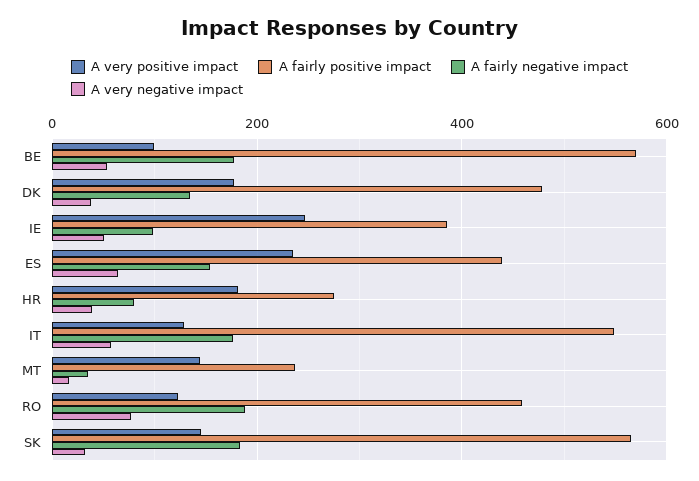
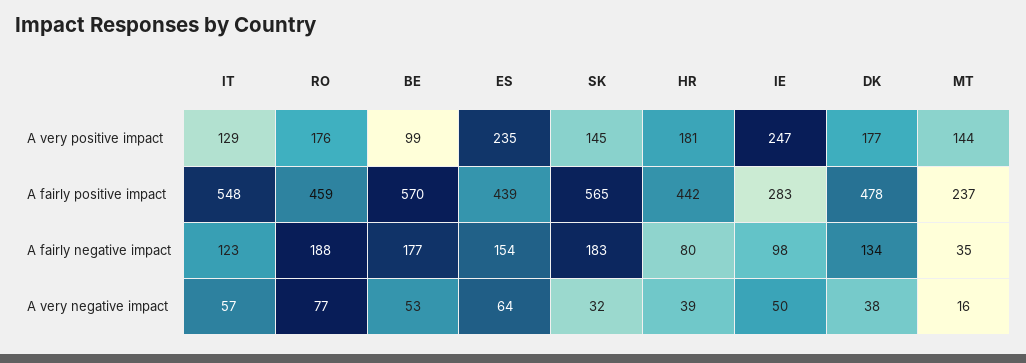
A fairly positive impact, IE: 380 -> 283
A fairly positive impact, HR: 280 -> 442
A fairly negative impact, IT: 180 -> 123
A very positive impact, RO: 120 -> 176

